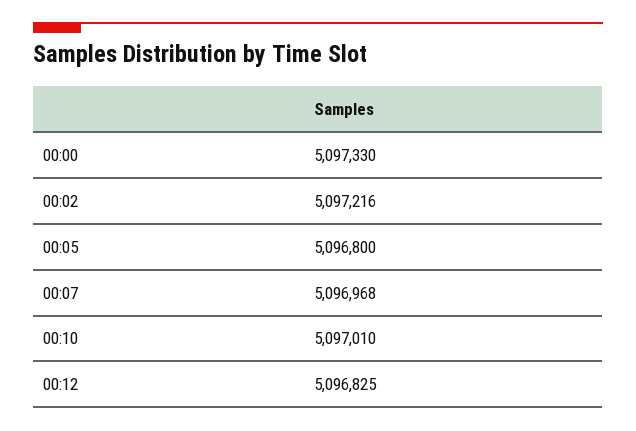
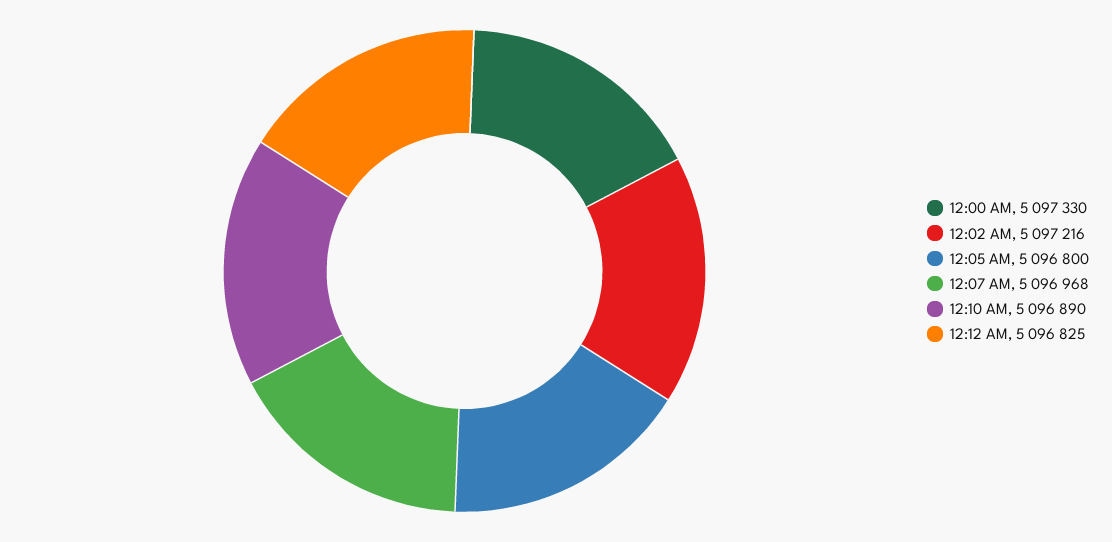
00:10: 5097010 -> 5096890

